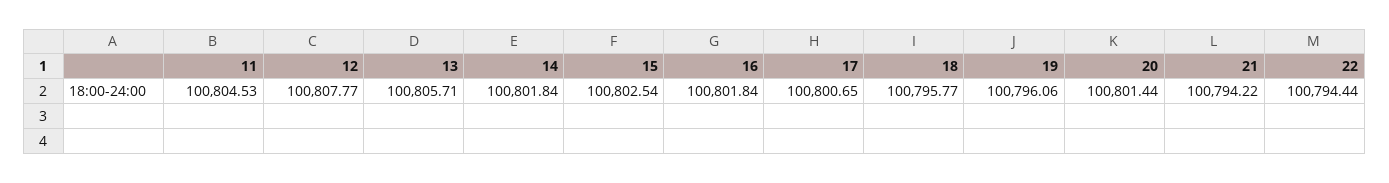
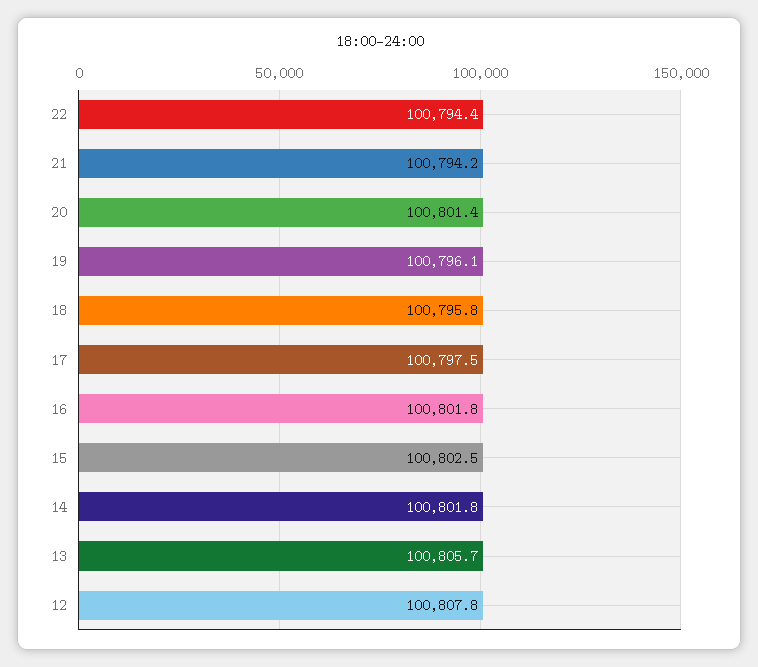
11: 100804.53 -> none
17: 100800.65 -> 100797.5

